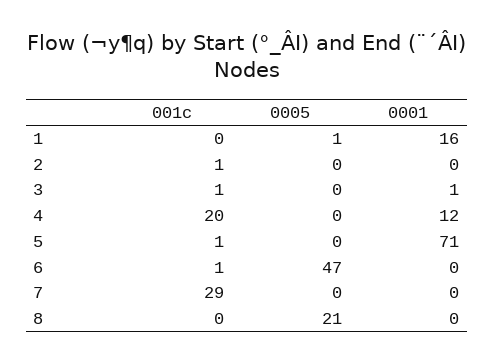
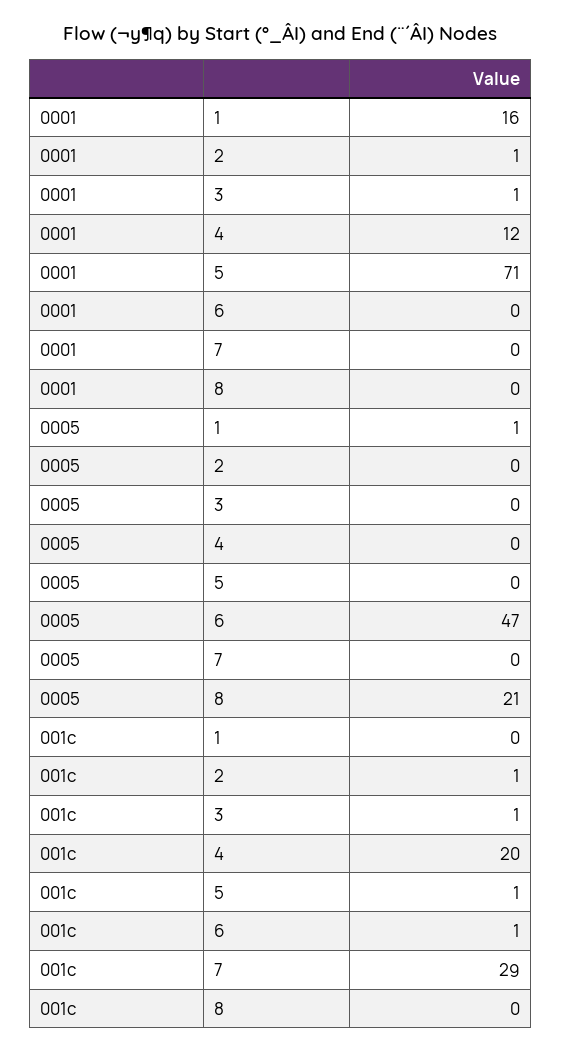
0001, 2: 0 -> 1

